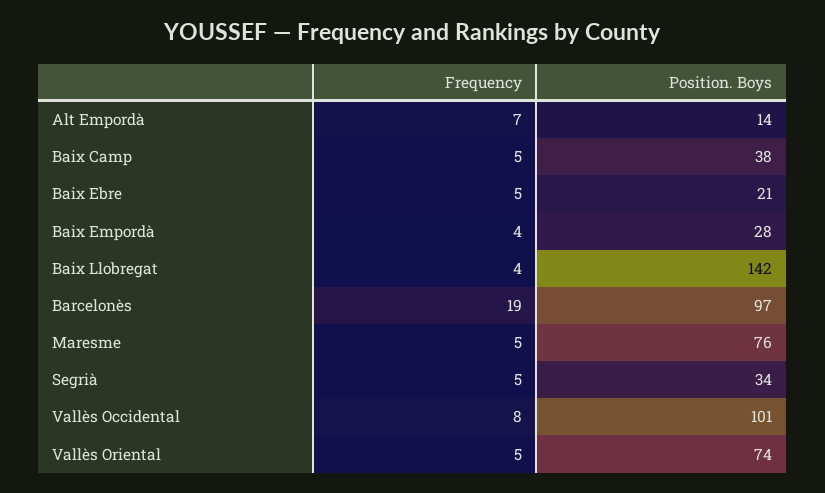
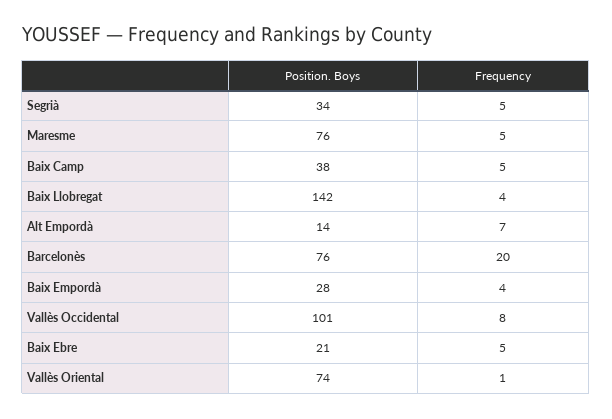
Frequency, Barcelonès: 19 -> 20
Position. Boys, Barcelonès: 97 -> 76
Frequency, Vallès Oriental: 5 -> 1

